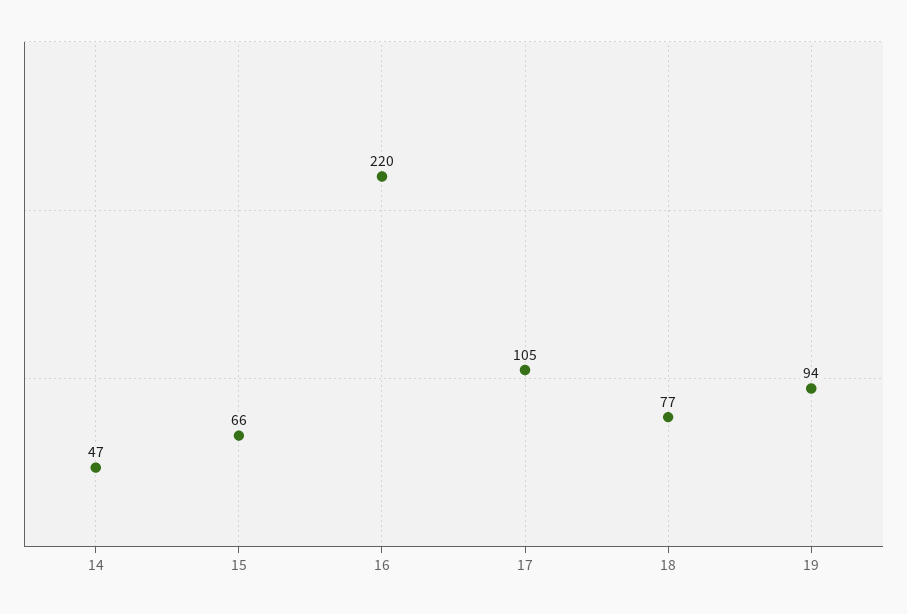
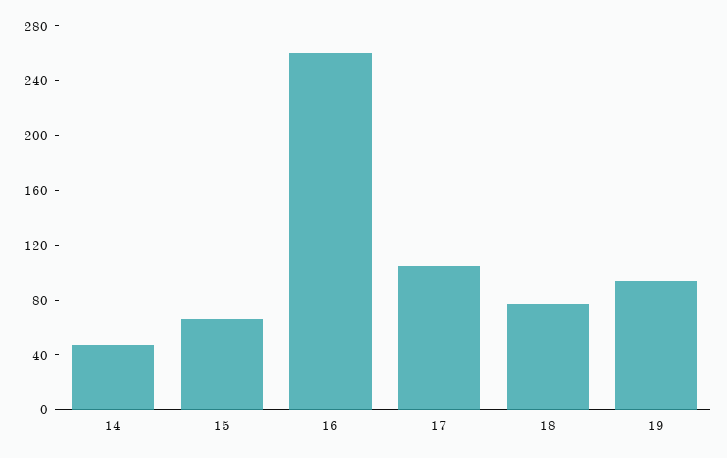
16: 220 -> 260

